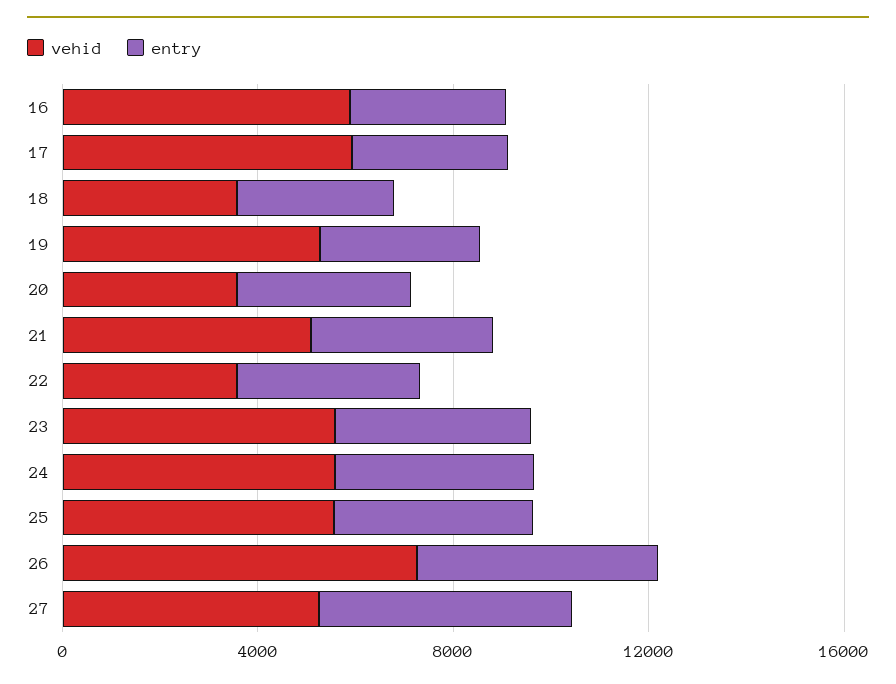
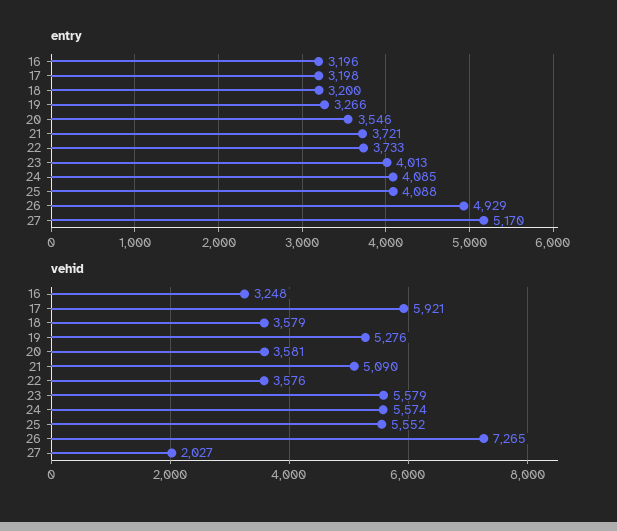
vehid, 16: 6000 -> 3248
vehid, 27: 5000 -> 2027

